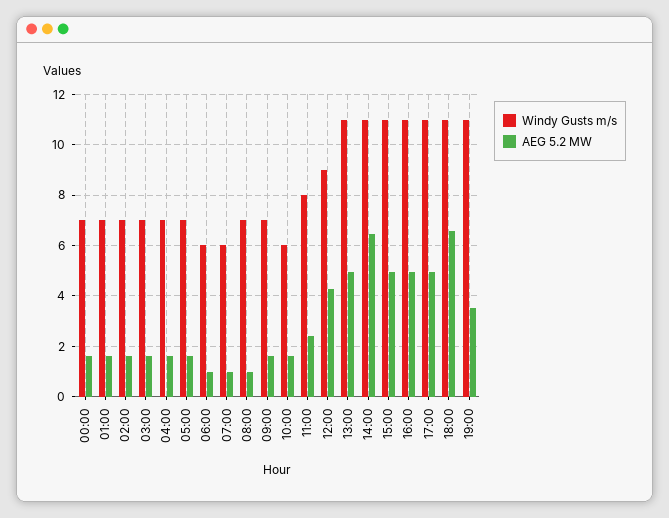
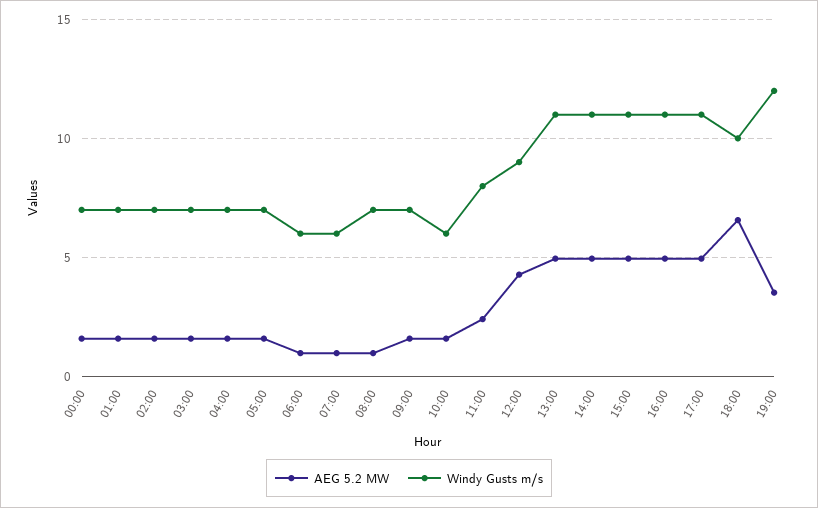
AEG 5.2 MW, 14:00: 6.5 -> 5
Windy Gusts m/s, 18:00: 11 -> 10
Windy Gusts m/s, 19:00: 11 -> 12

